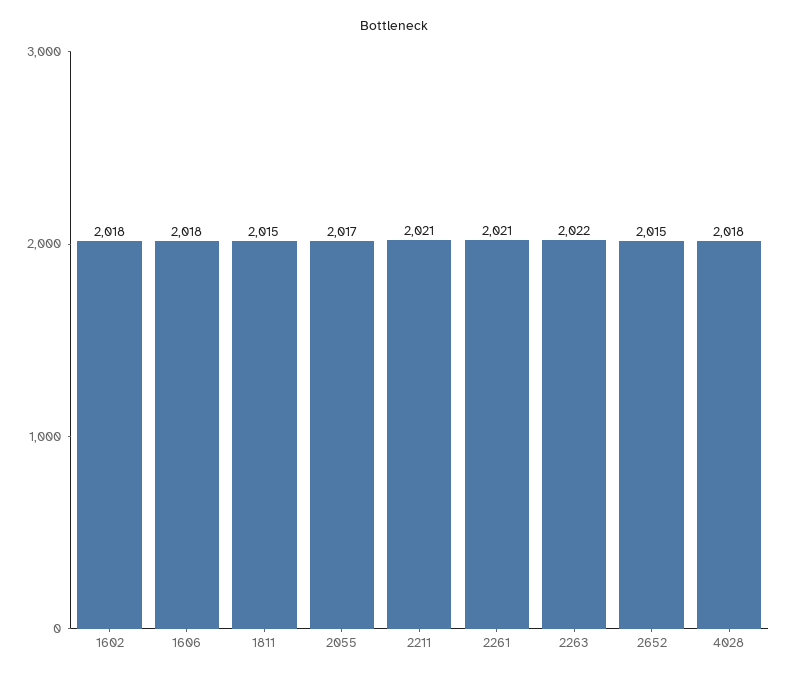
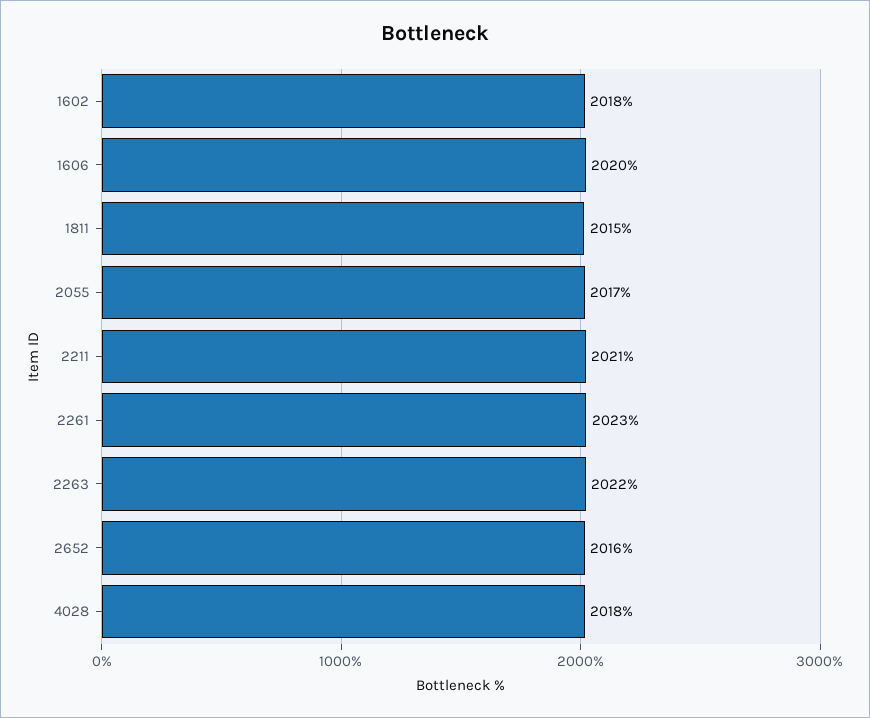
1606: 2018 -> 2020
2261: 2021 -> 2023
2652: 2015 -> 2016

